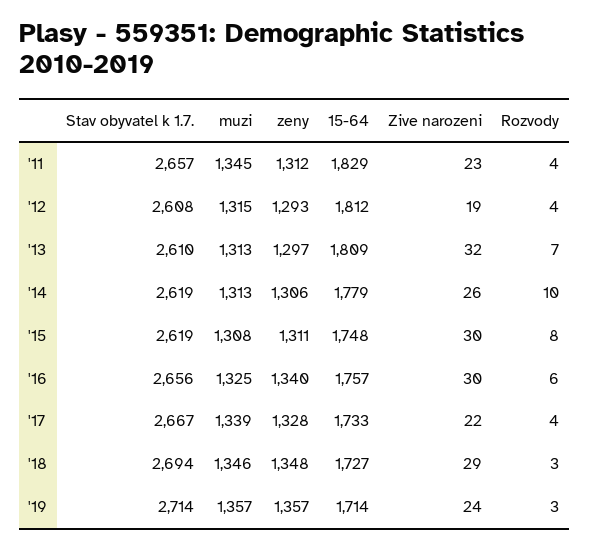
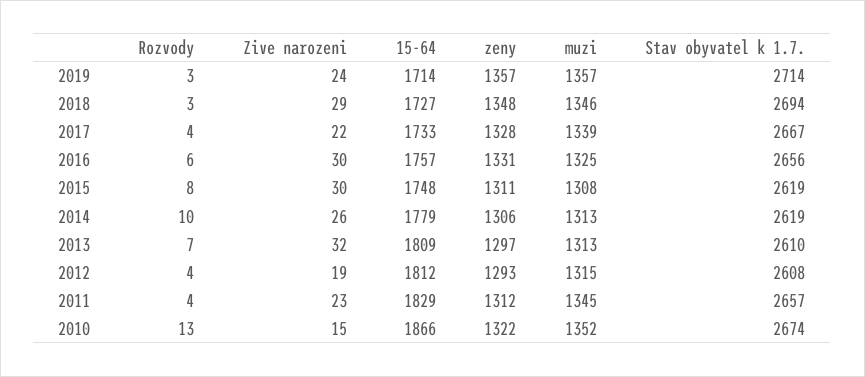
zeny, '16: 1340 -> 1331
Rozvody, 2010: none -> 13
Zive narozeni, 2010: none -> 15
15-64, 2010: none -> 1866
zeny, 2010: none -> 1322
muzi, 2010: none -> 1352
Stav obyvatel k 1.7., 2010: none -> 2674

